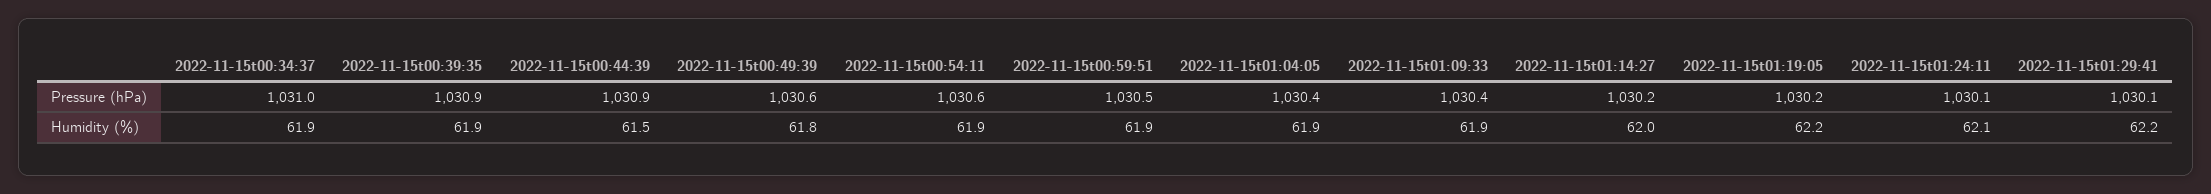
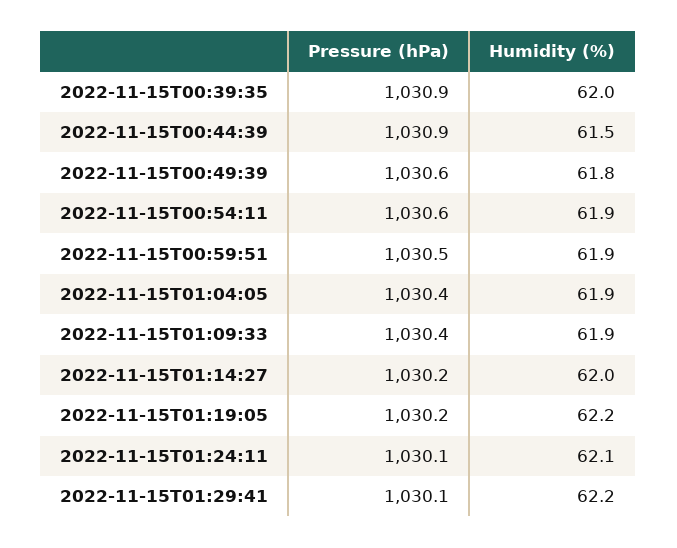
2022-11-15t00:34:37, Pressure (hPa): 1031 -> none
2022-11-15t00:34:37, Humidity (%): 61.9 -> none
2022-11-15t00:39:35, Humidity (%): 61.9 -> 62

